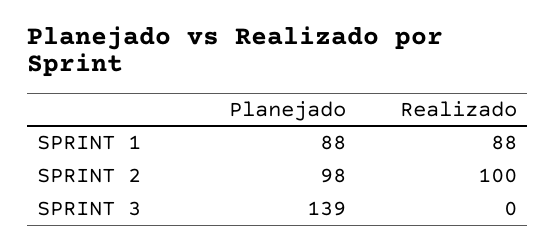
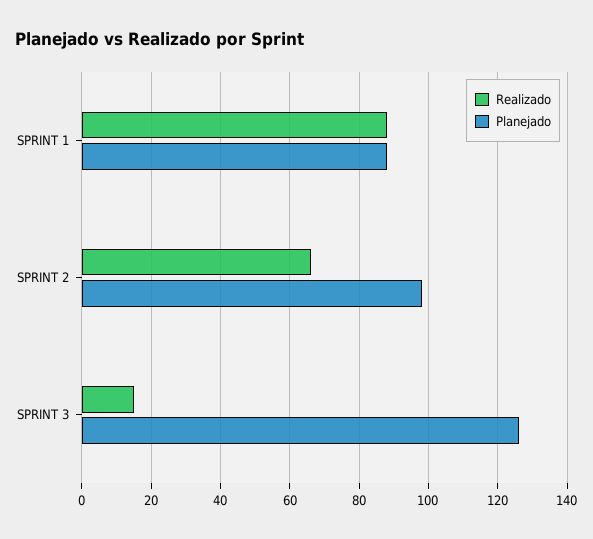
Realizado, SPRINT 2: 100 -> 65
Planejado, SPRINT 3: 139 -> 125
Realizado, SPRINT 3: 0 -> 15

